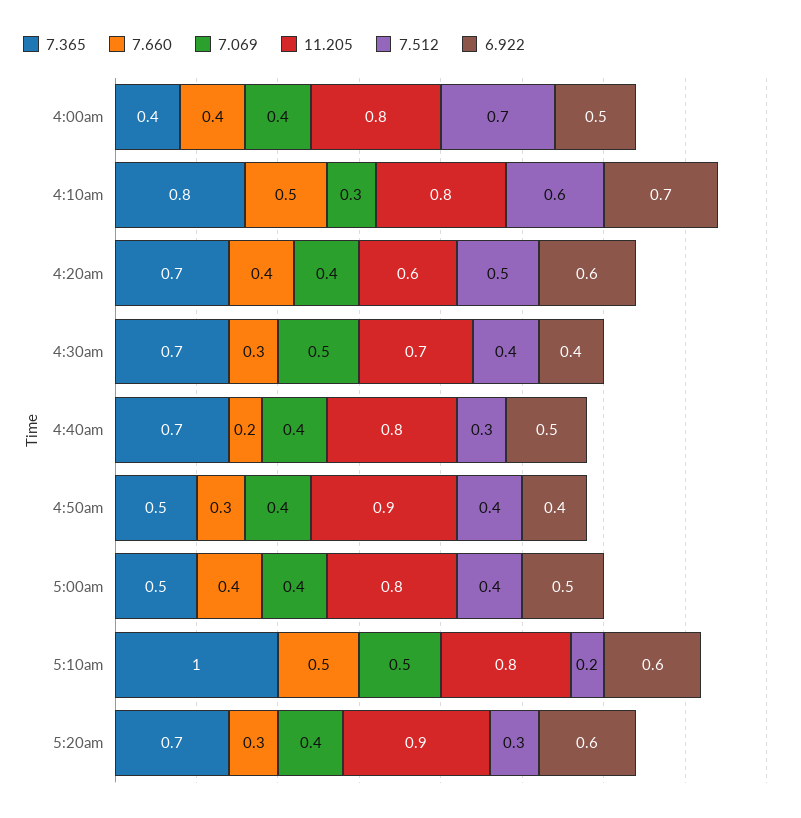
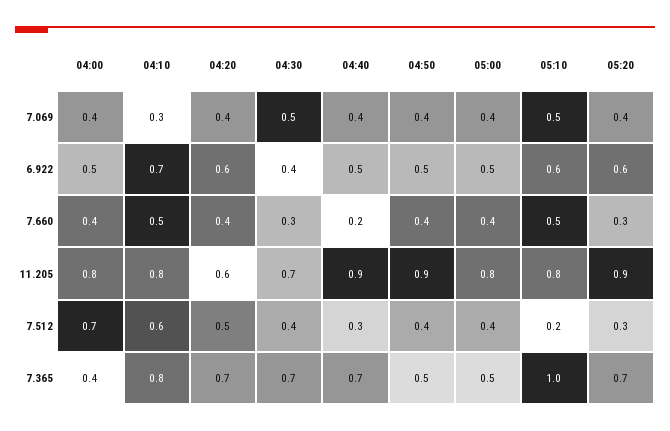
11.205, 4:40am: 0.8 -> 0.9
7.660, 4:50am: 0.3 -> 0.4
6.922, 4:50am: 0.4 -> 0.5

